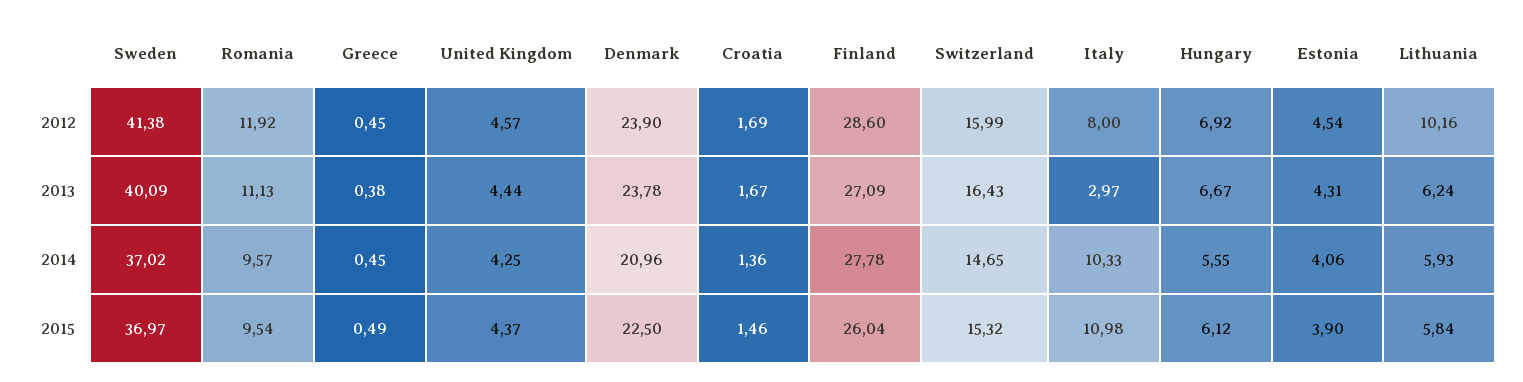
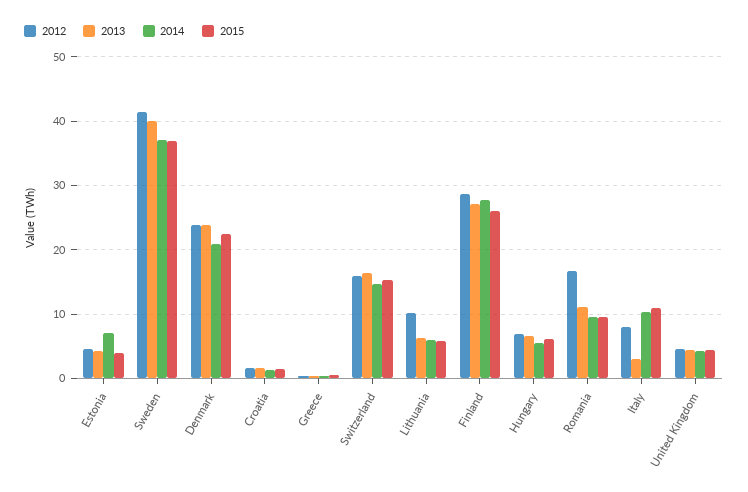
2012, Romania: 11.92 -> 17
2014, Estonia: 4.06 -> 7

